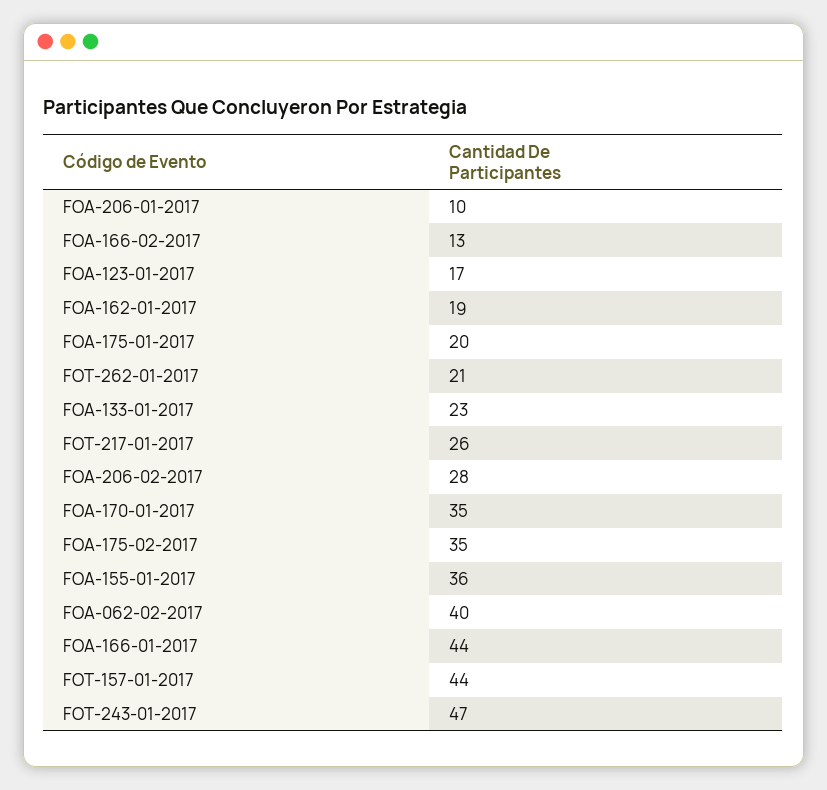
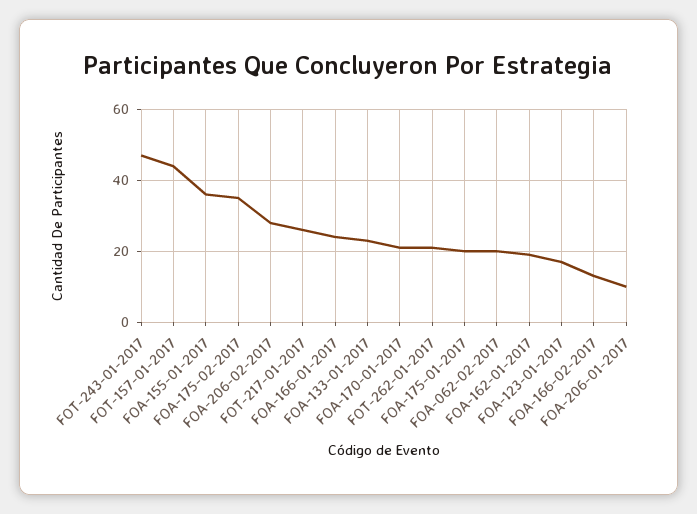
FOA-170-01-2017: 35 -> 20
FOA-062-02-2017: 40 -> 20
FOA-166-01-2017: 44 -> 25

